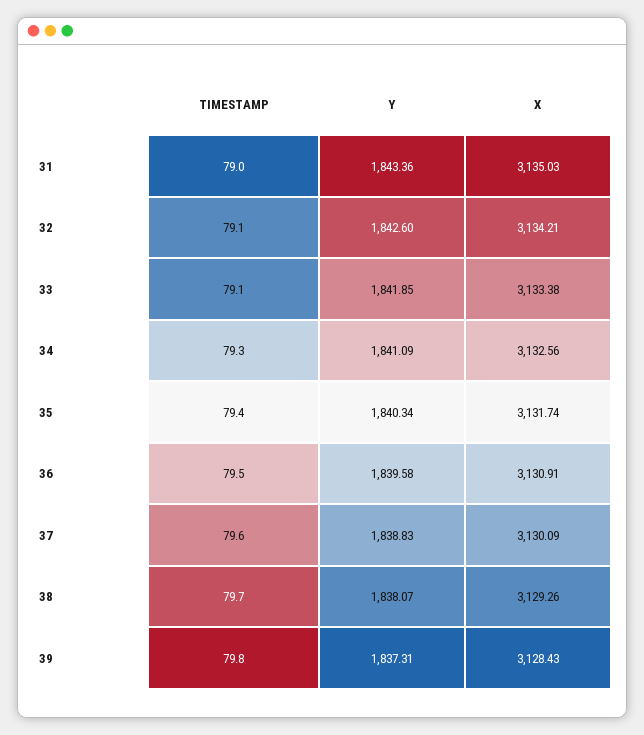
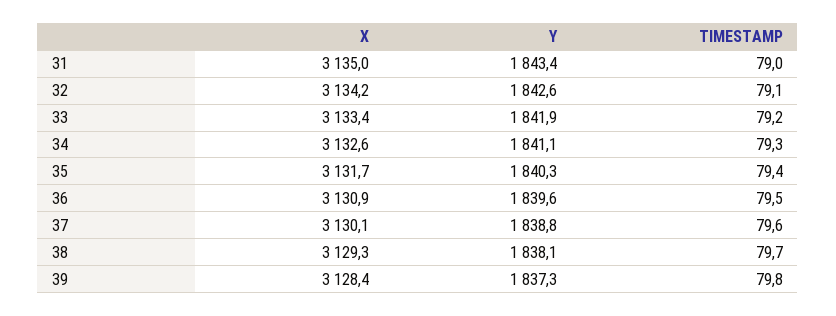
TIMESTAMP, 33: 79.1 -> 79.2

